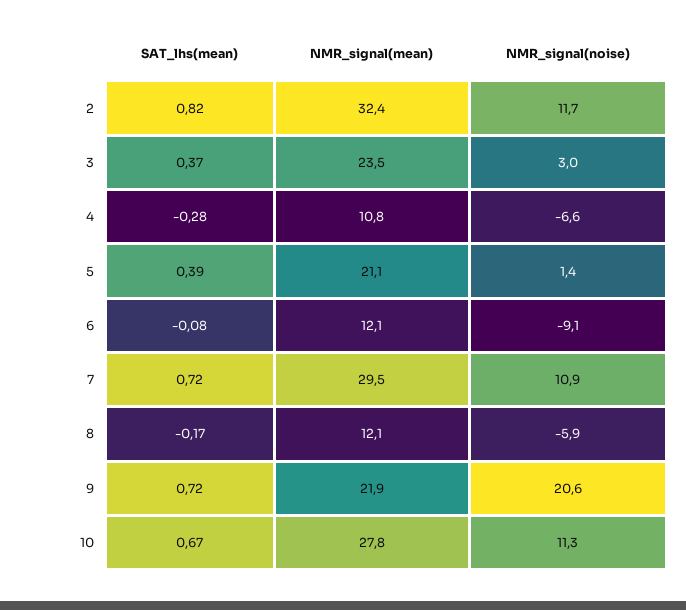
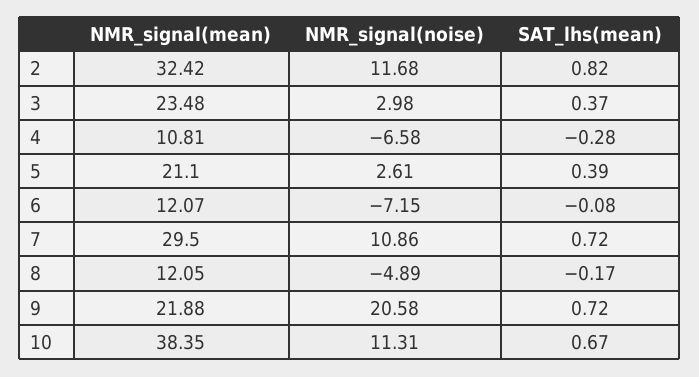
NMR_signal(noise), 5: 1.4 -> 2.61
NMR_signal(noise), 6: -9.1 -> -7.15
NMR_signal(noise), 8: -5.9 -> -4.89
NMR_signal(mean), 10: 27.8 -> 38.35

